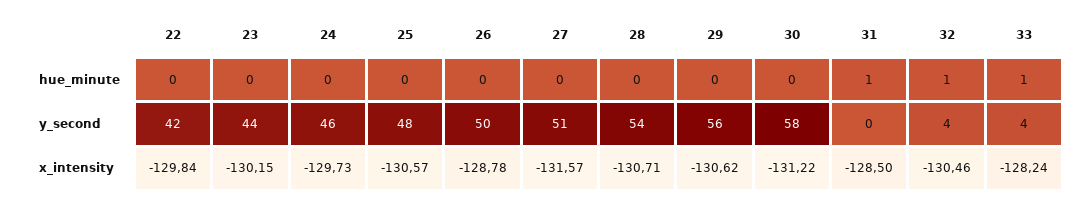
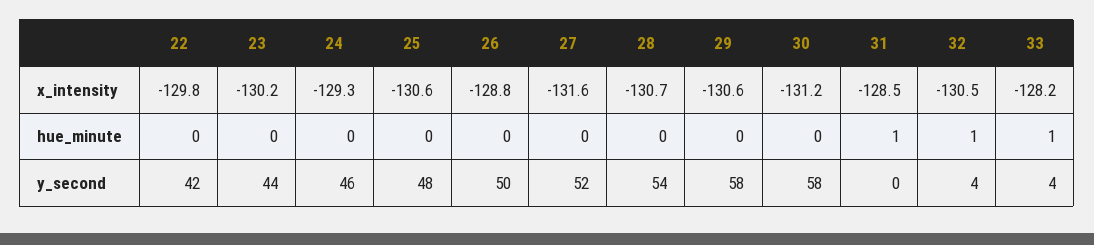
27, y_second: 51 -> 52
29, y_second: 56 -> 58
24, x_intensity: -129.73 -> -129.3

